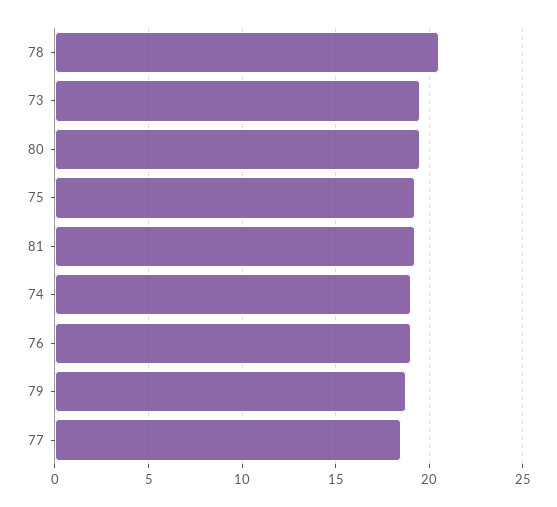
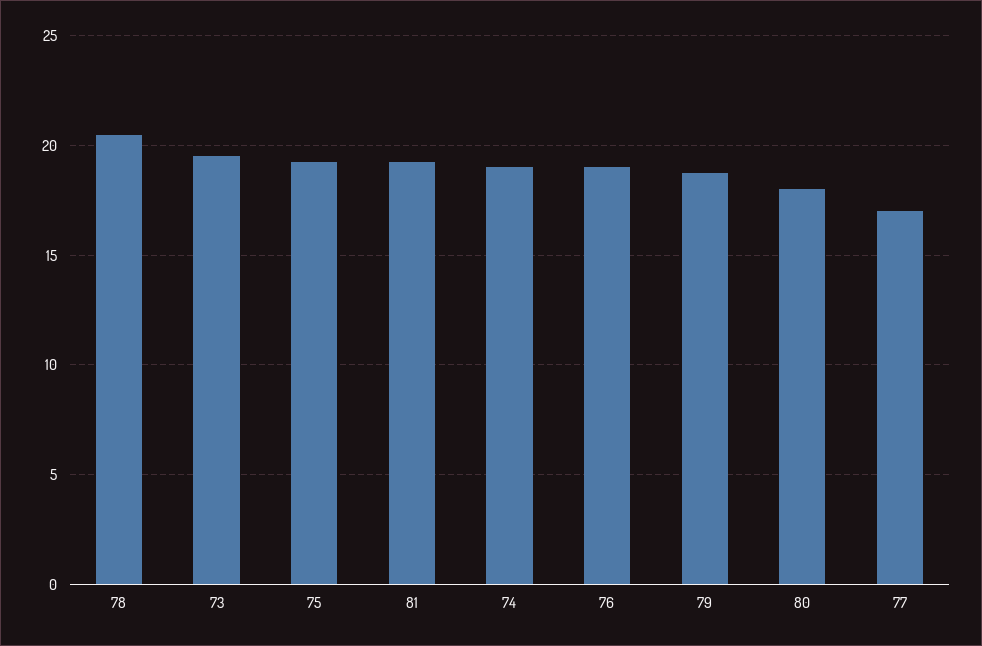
80: 19.5 -> 18
77: 18.5 -> 17

